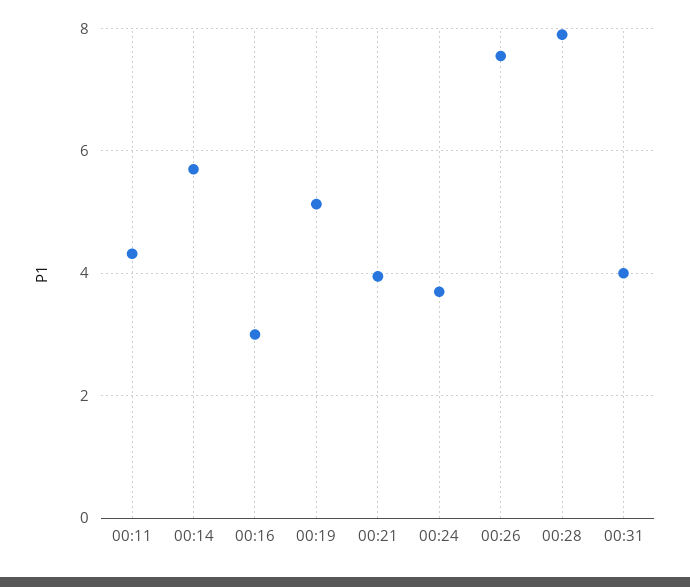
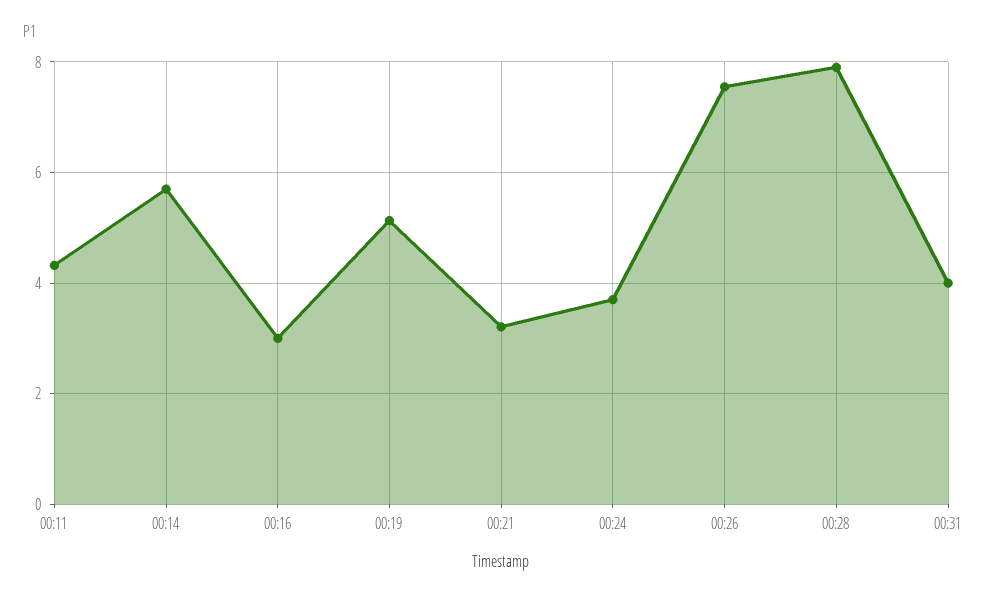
00:21: 4 -> 3.2

